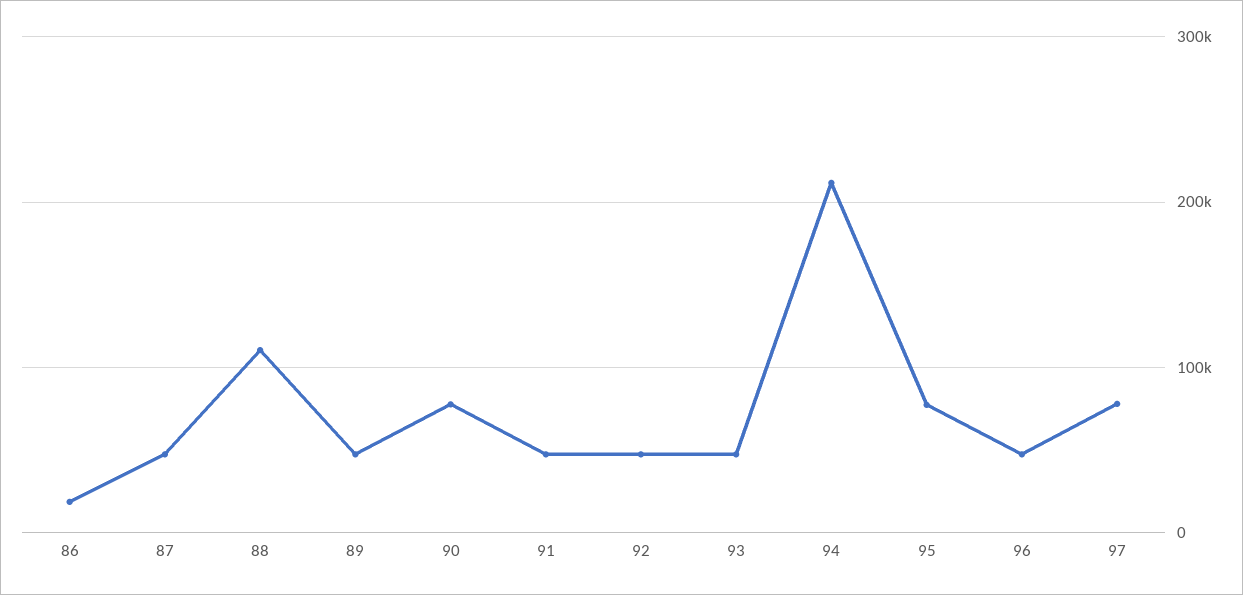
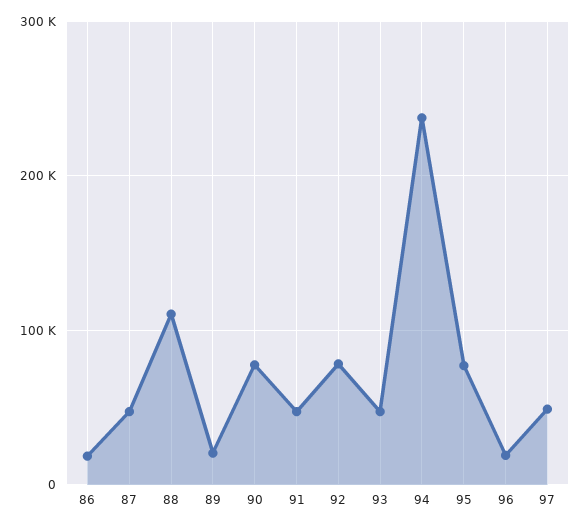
89: 50000 -> 20000
92: 50000 -> 80000
94: 210000 -> 240000
96: 50000 -> 20000
97: 80000 -> 50000

